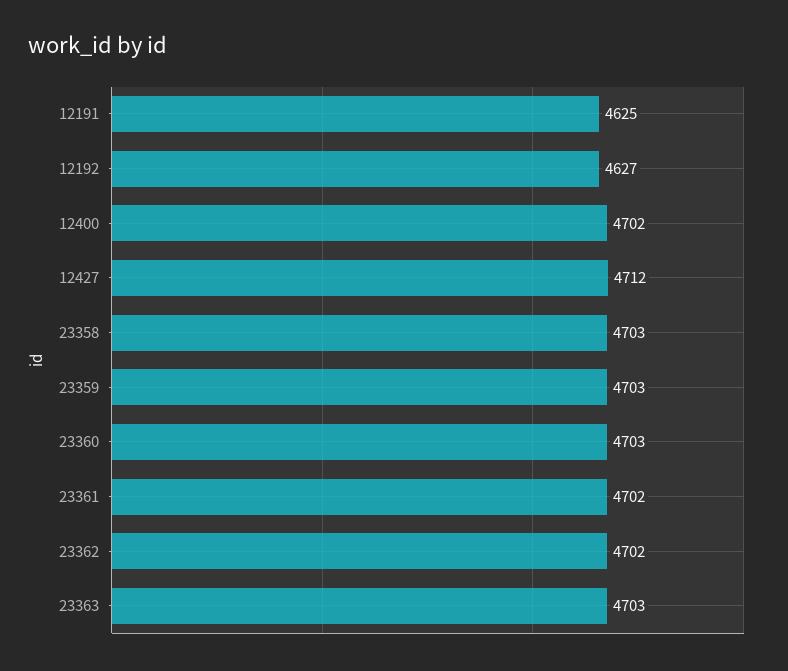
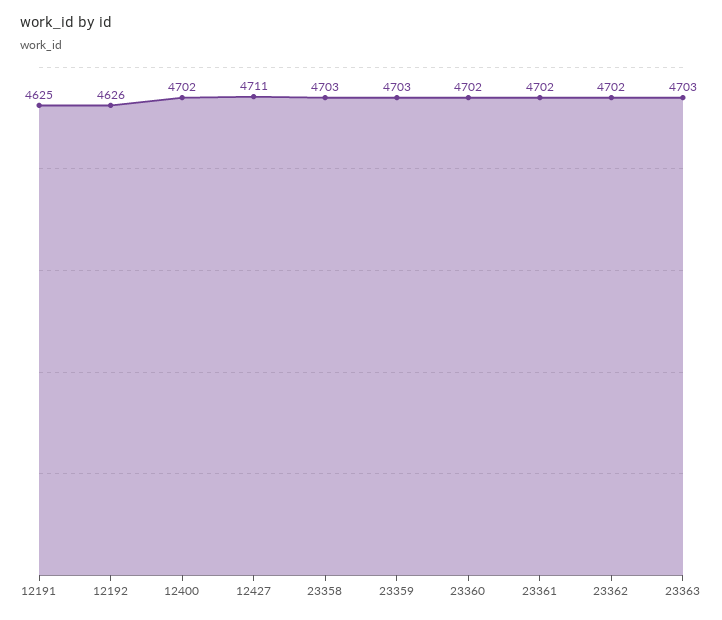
12192: 4627 -> 4626
12427: 4712 -> 4711
23360: 4703 -> 4702

